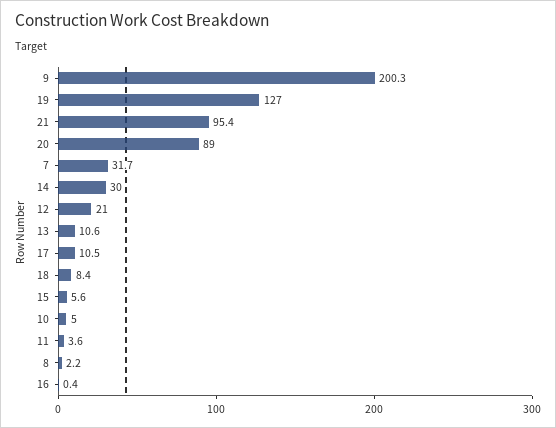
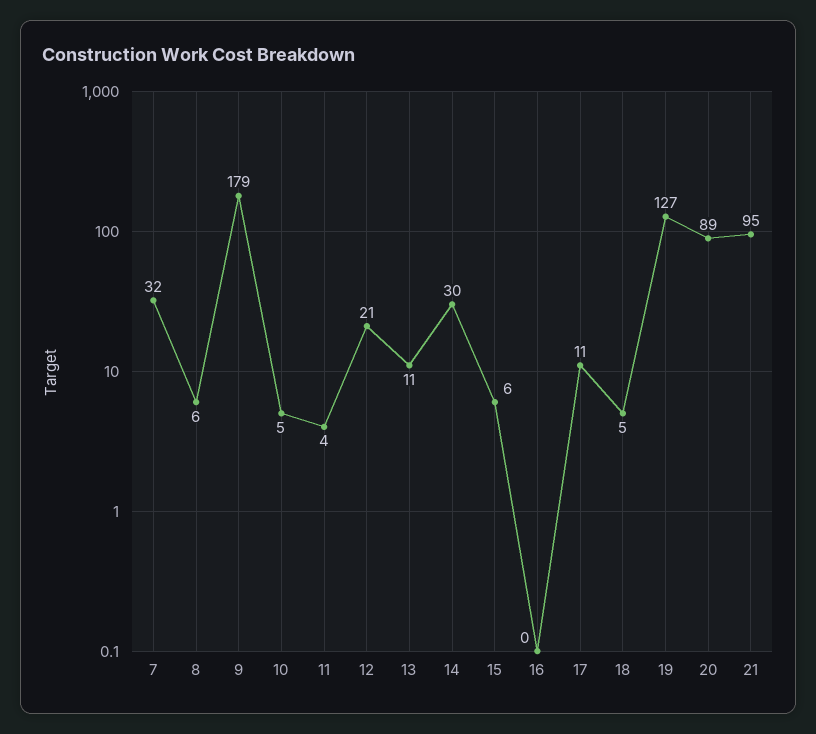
9: 200.3 -> 179
18: 8.4 -> 5
8: 2.2 -> 6

